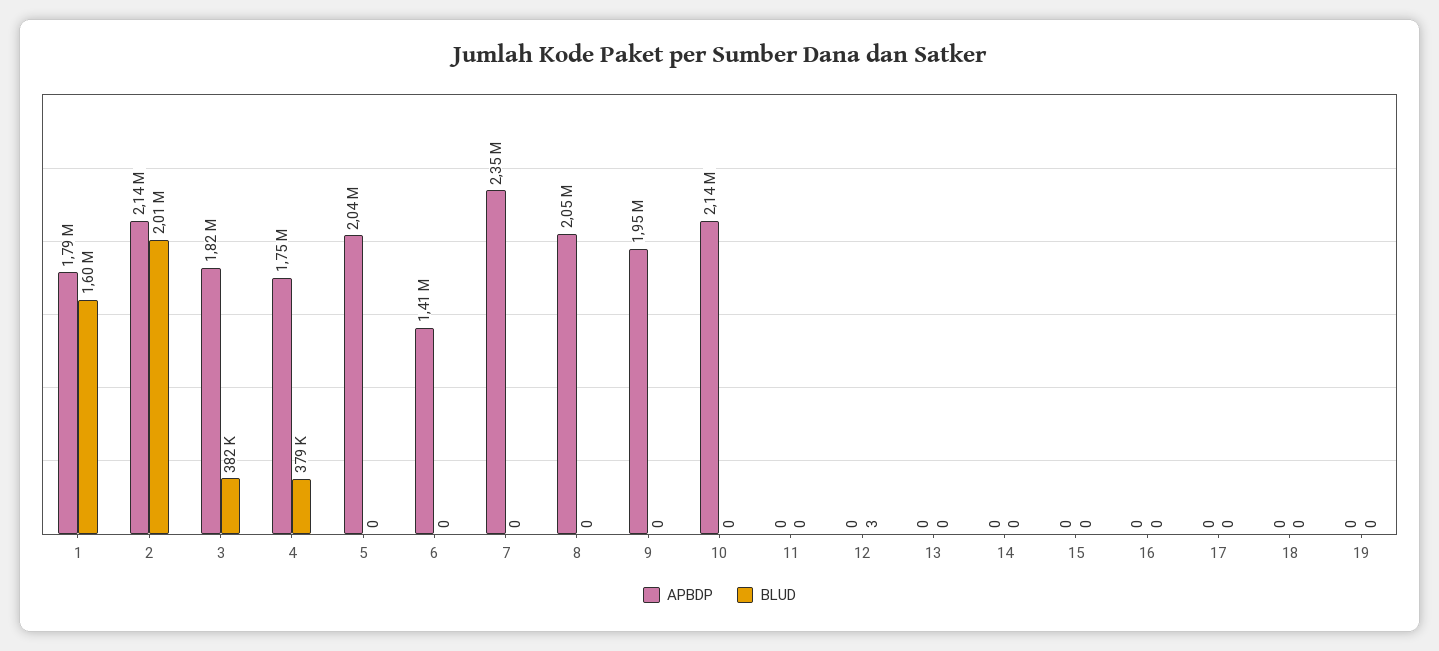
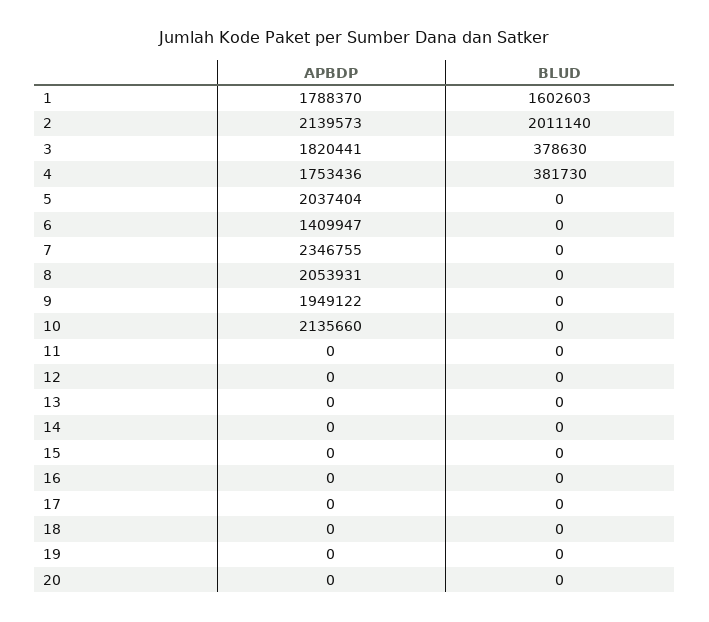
BLUD, 3: 382000 -> 378630
BLUD, 4: 379000 -> 381730
BLUD, 12: 3 -> 0
APBDP, 20: none -> 0
BLUD, 20: none -> 0

